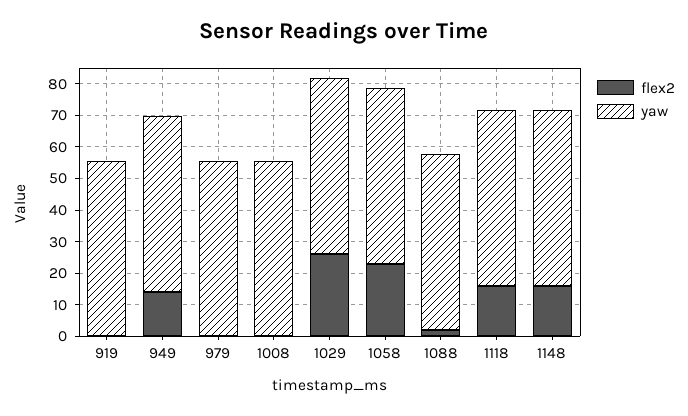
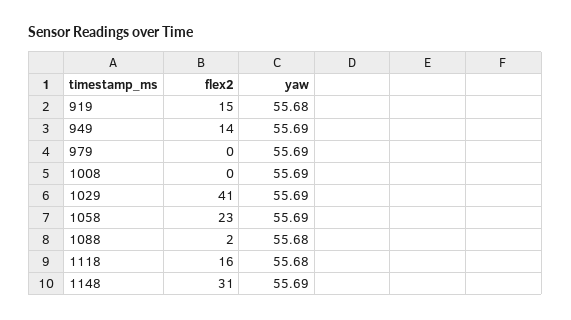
flex2, 919: 0 -> 15
flex2, 1029: 25 -> 41
flex2, 1148: 15 -> 31

